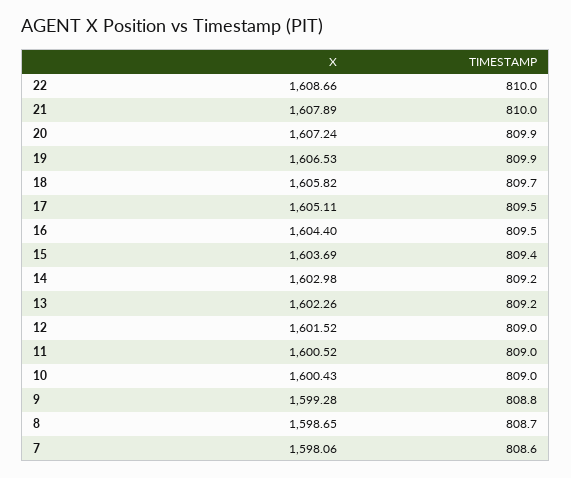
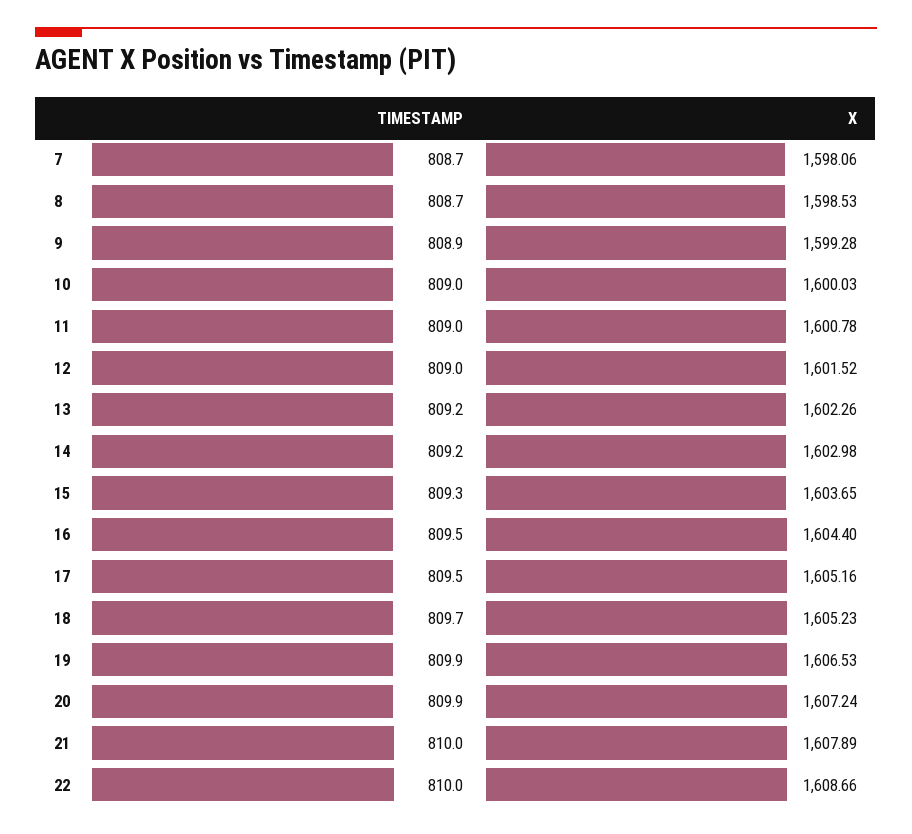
X, 18: 1605.82 -> 1605.23
X, 17: 1605.11 -> 1605.16
X, 15: 1603.69 -> 1603.65
TIMESTAMP, 15: 809.4 -> 809.3
X, 11: 1600.52 -> 1600.78
X, 10: 1600.43 -> 1600.03
TIMESTAMP, 9: 808.8 -> 808.9
X, 8: 1598.65 -> 1598.53
TIMESTAMP, 7: 808.6 -> 808.7

